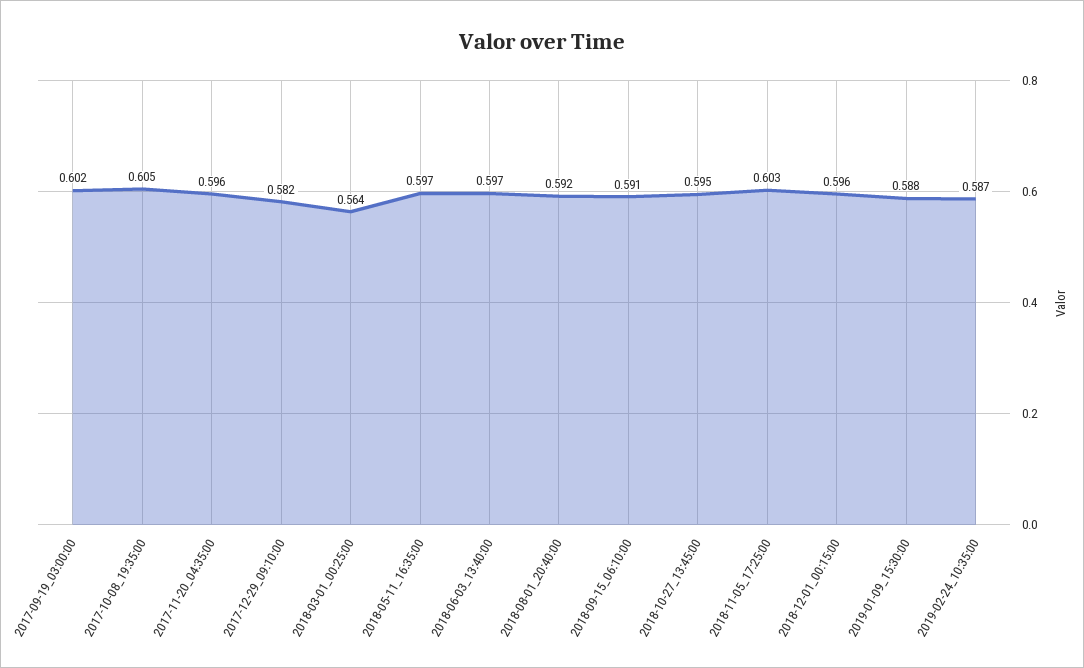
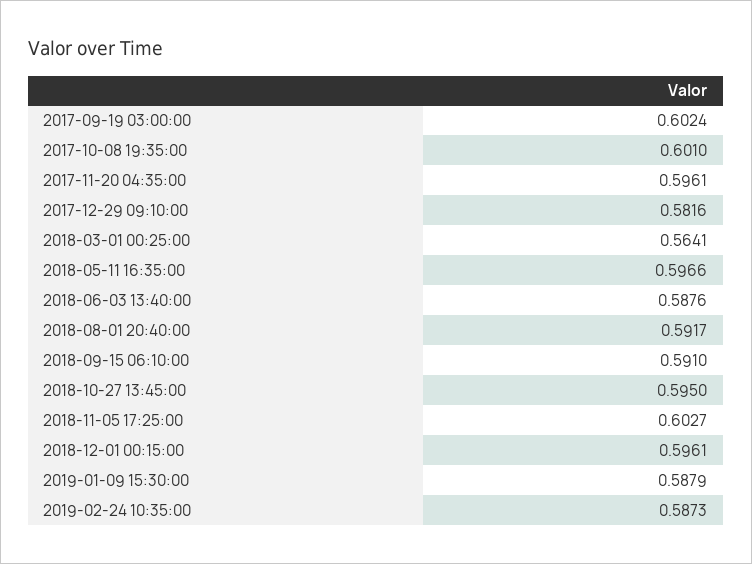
2017-10-08_19:35:00: 0.605 -> 0.601
2018-06-03_13:40:00: 0.597 -> 0.5876

